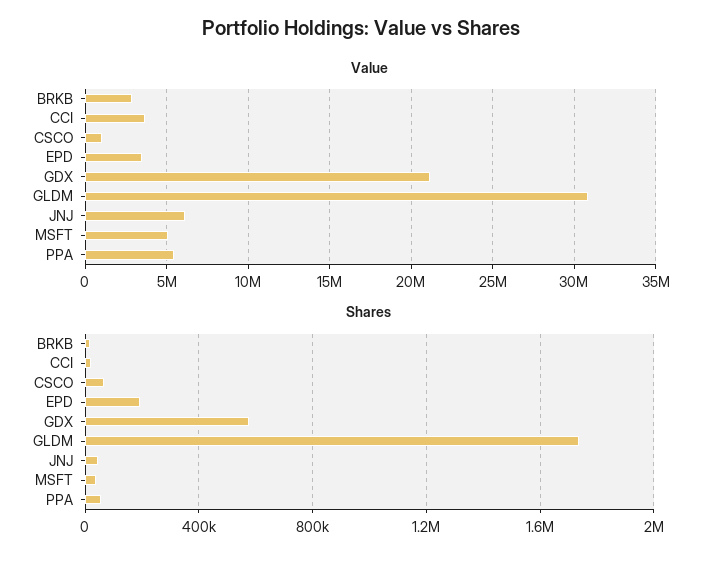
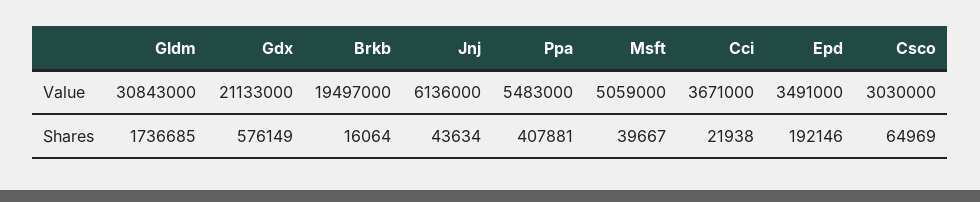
Value, BRKB: 3000000 -> 19497000
Value, CSCO: 1000000 -> 3030000
Shares, PPA: 50000 -> 407881

